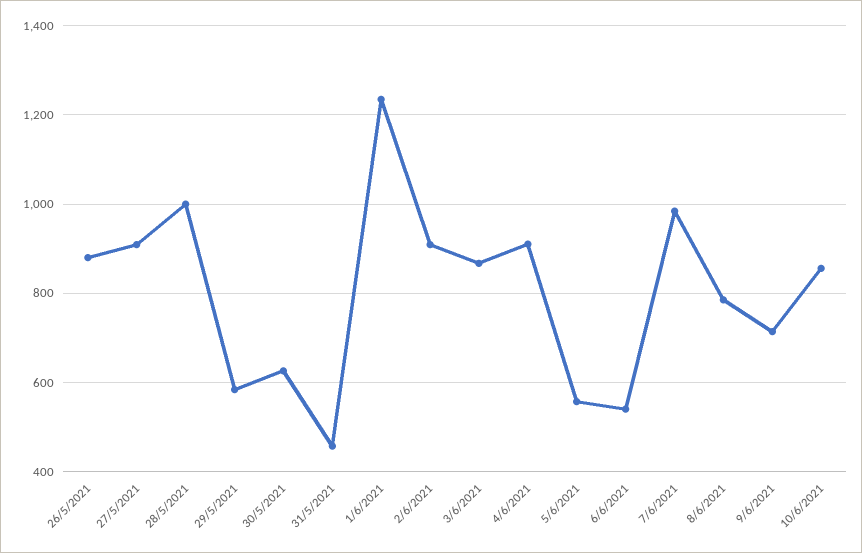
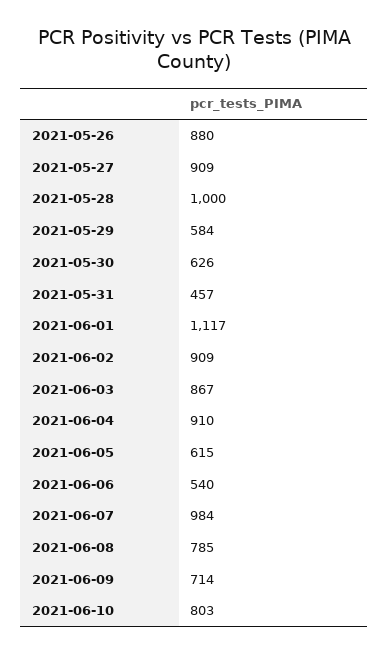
1/6/2021: 1240 -> 1117
5/6/2021: 560 -> 615
10/6/2021: 860 -> 803

